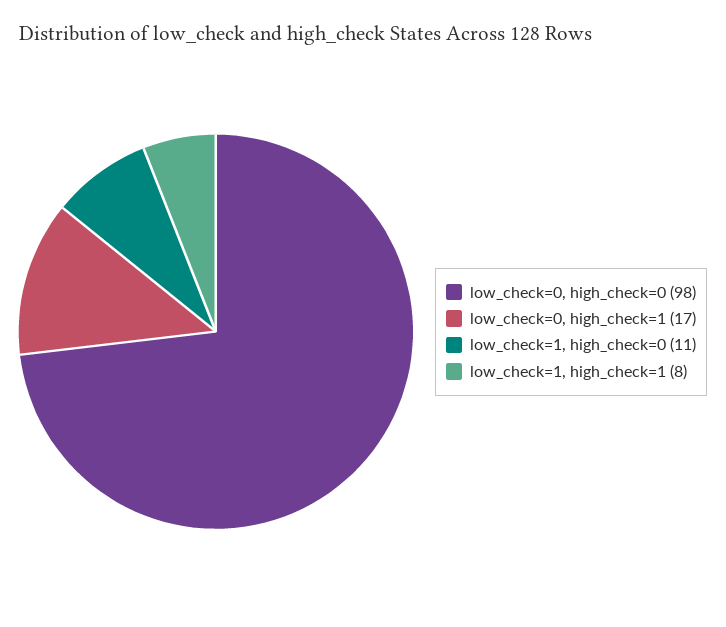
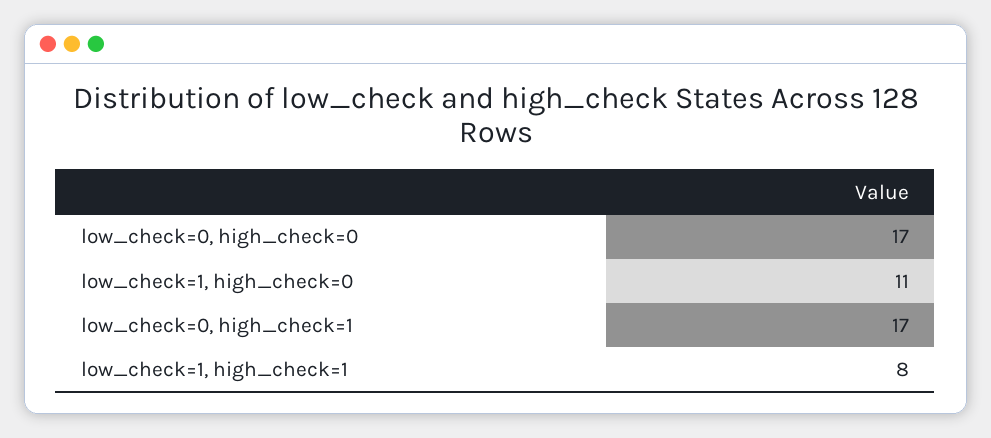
low_check=0, high_check=0: 98 -> 17

